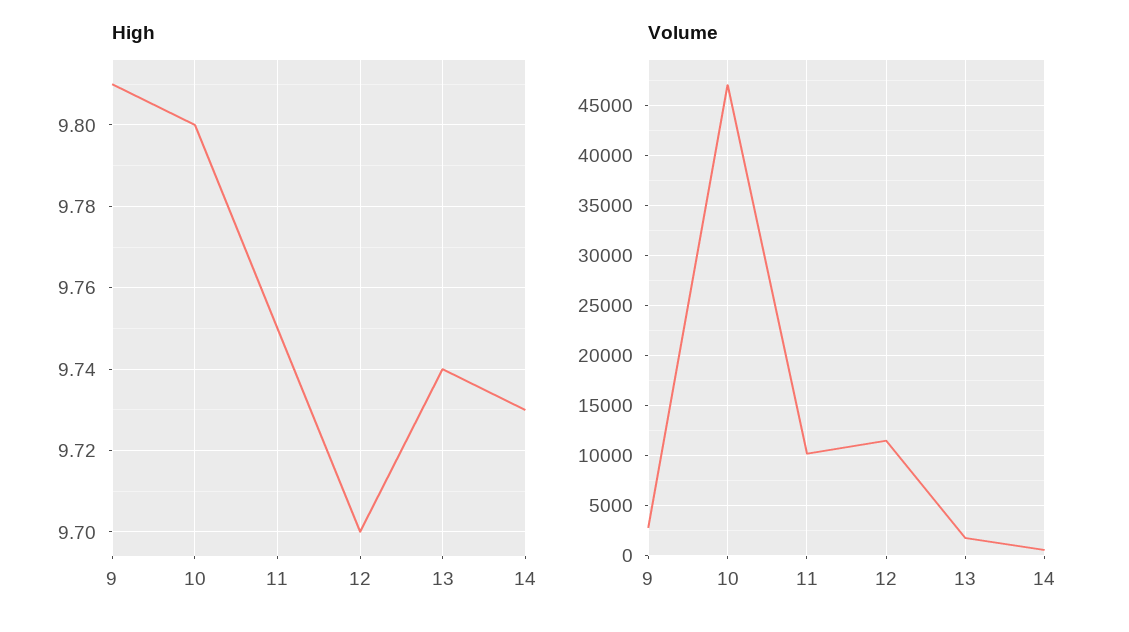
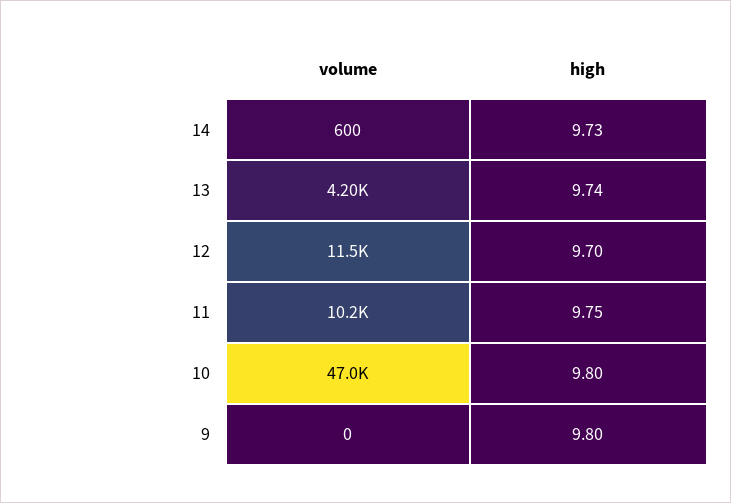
High, 9: 9.81 -> 9.8
Volume, 9: 3000 -> 0
Volume, 13: 2000 -> 4200

